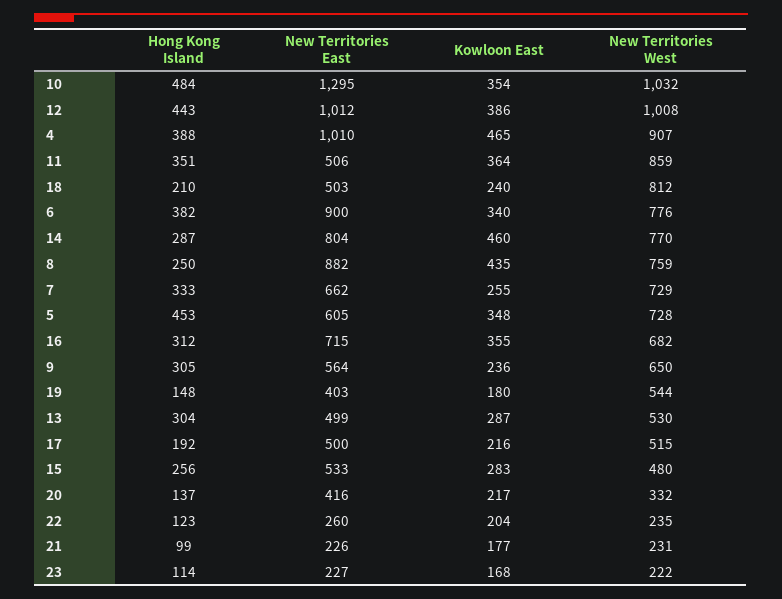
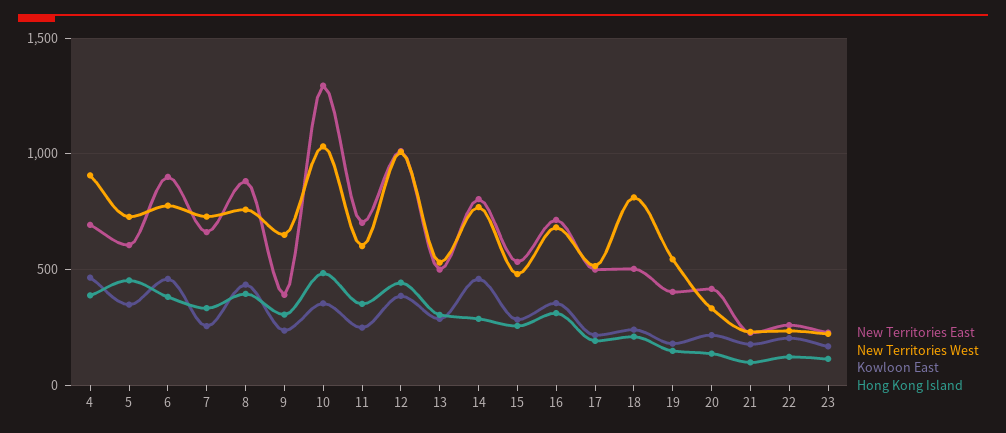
New Territories East, 4: 1010 -> 700
New Territories East, 11: 506 -> 700
Kowloon East, 11: 364 -> 250
New Territories West, 11: 859 -> 600
Kowloon East, 6: 340 -> 450
Hong Kong Island, 8: 250 -> 400
New Territories East, 9: 564 -> 400

